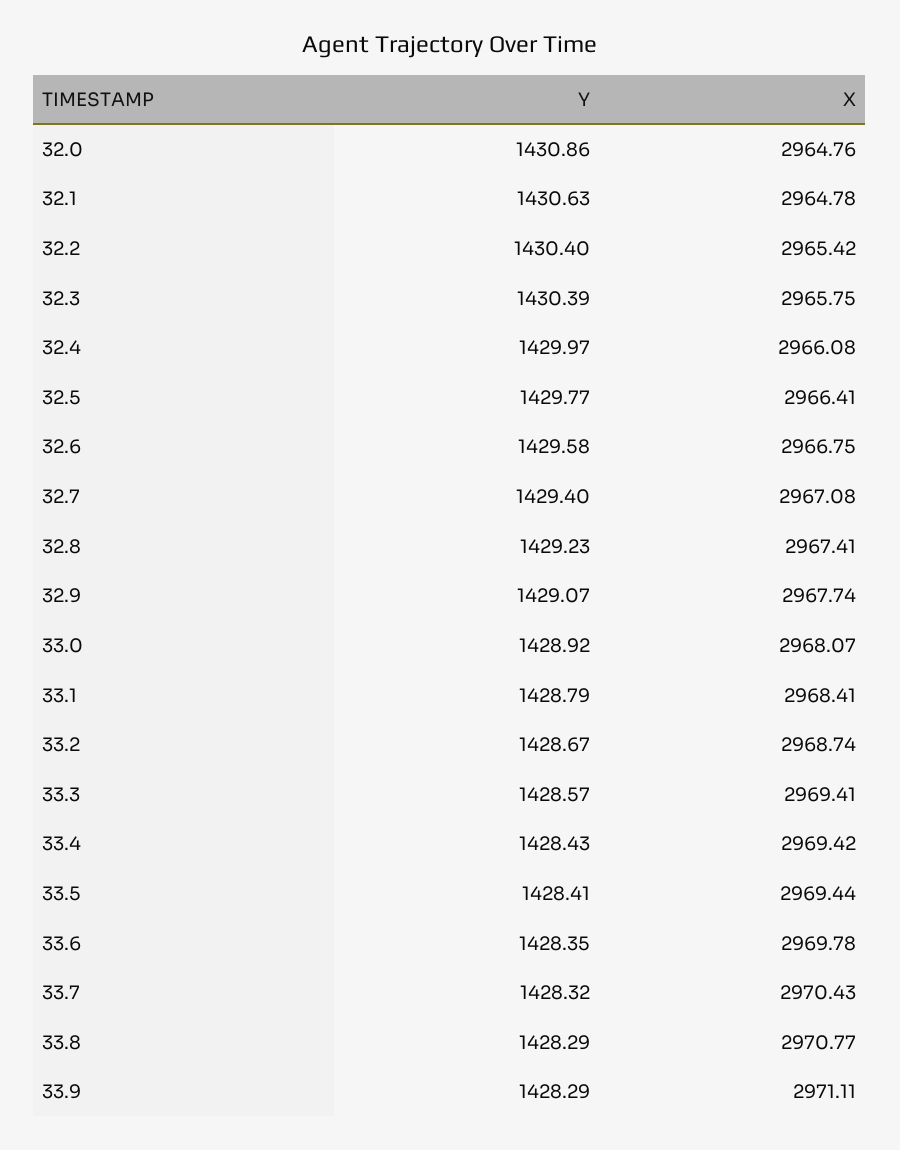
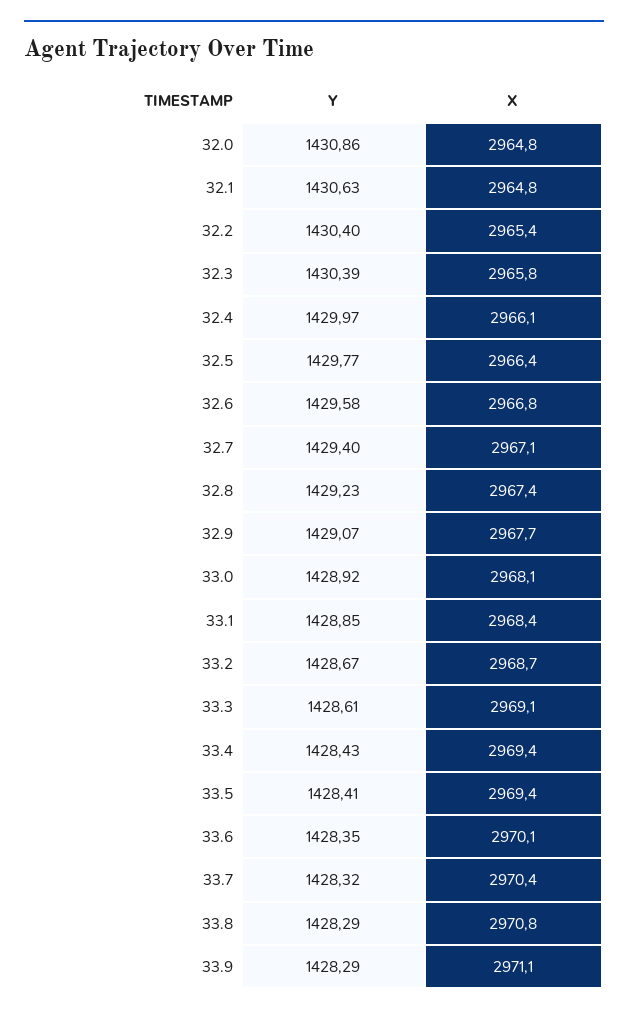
Y, 33.1: 1428.79 -> 1428.85
Y, 33.3: 1428.57 -> 1428.61
X, 33.3: 2969.41 -> 2969.1
X, 33.6: 2969.78 -> 2970.1

